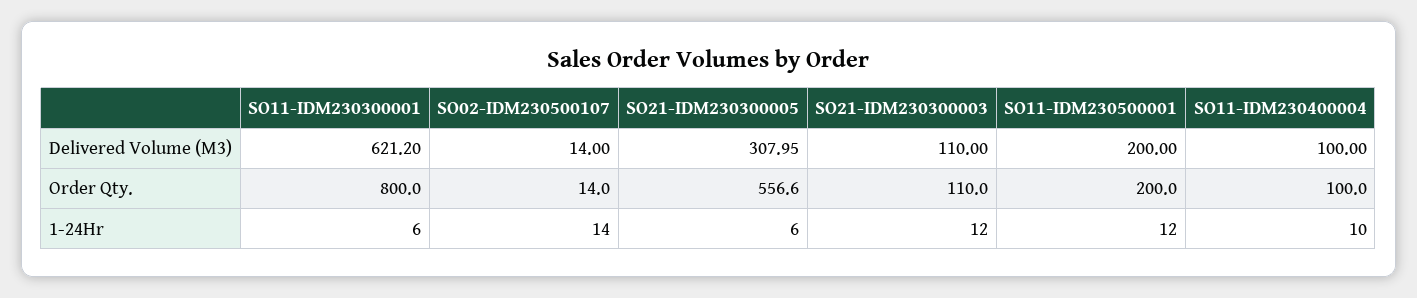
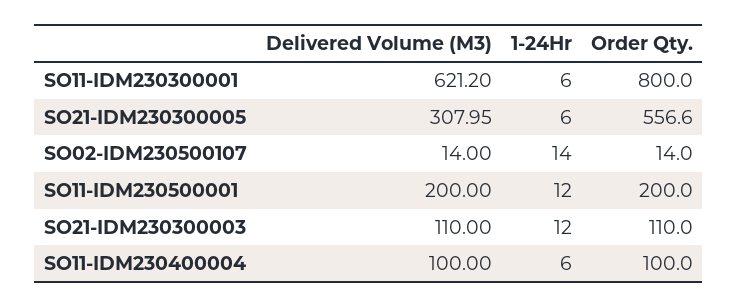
SO11-IDM230400004, 1-24Hr: 10 -> 6

